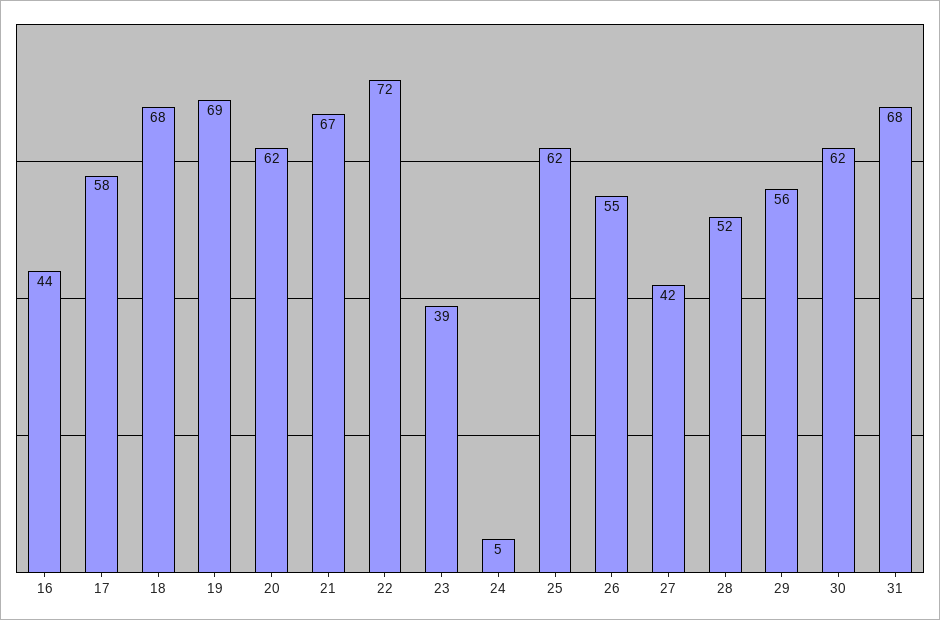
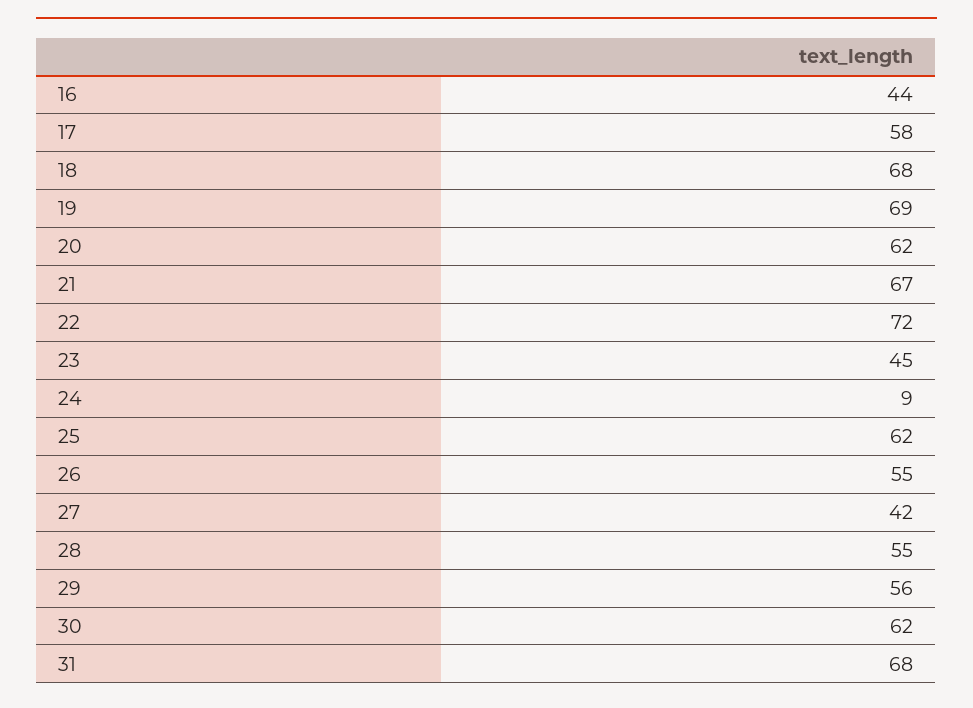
23: 39 -> 45
24: 5 -> 9
28: 52 -> 55

